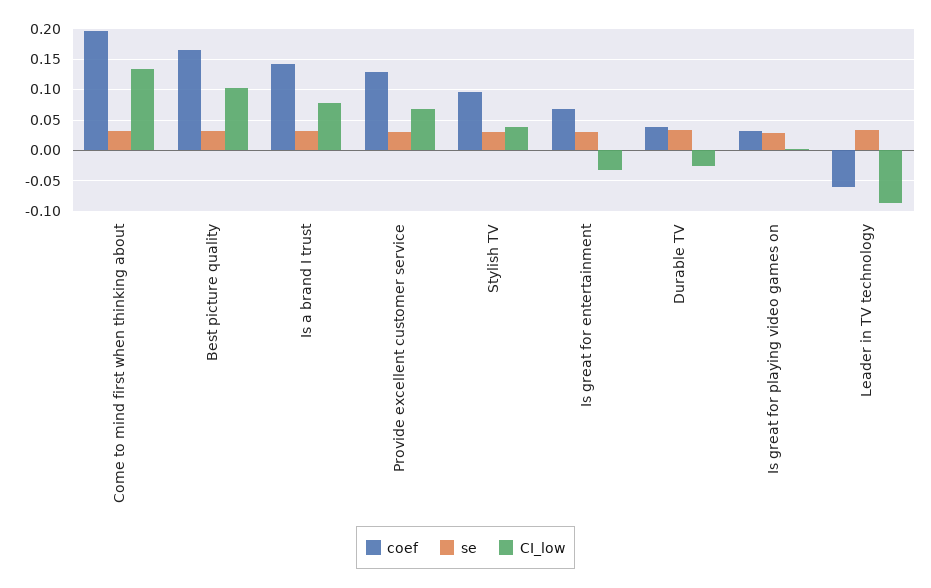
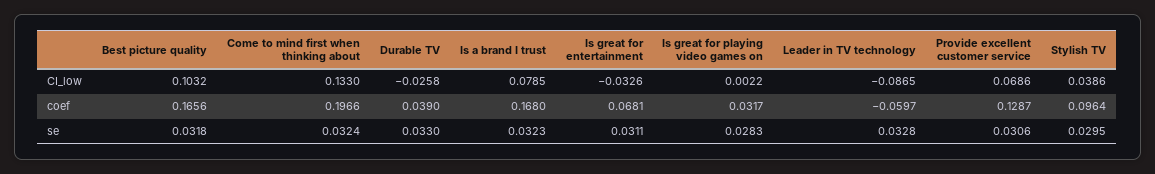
coef, Is a brand I trust: 0.14 -> 0.168

